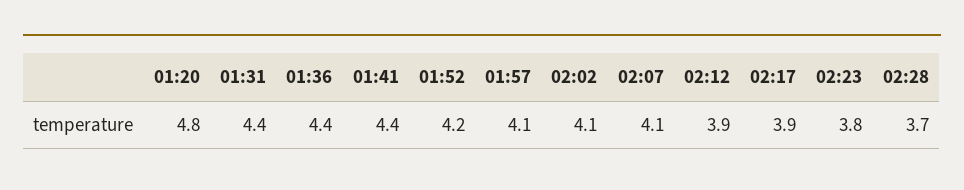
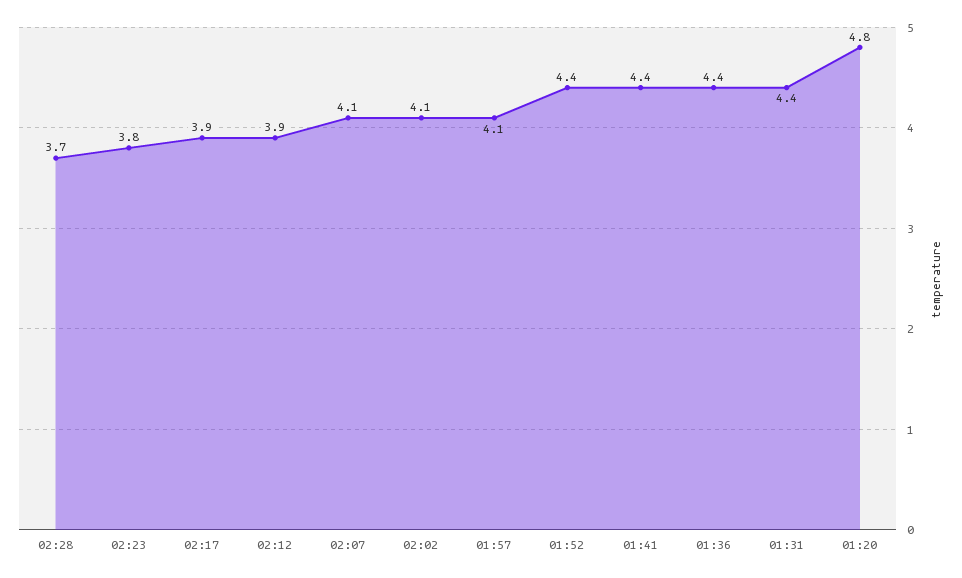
01:52: 4.2 -> 4.4

